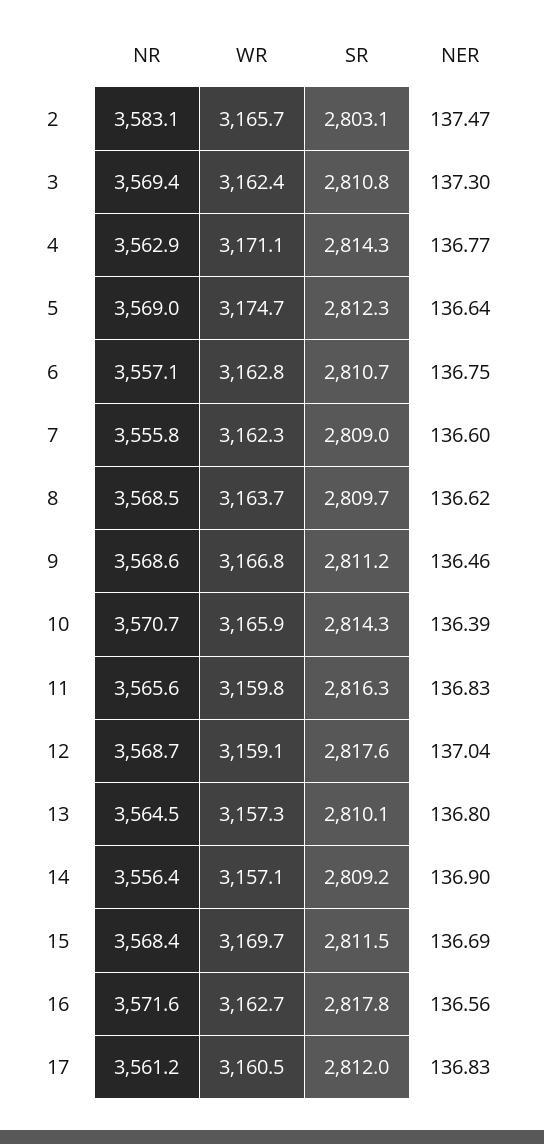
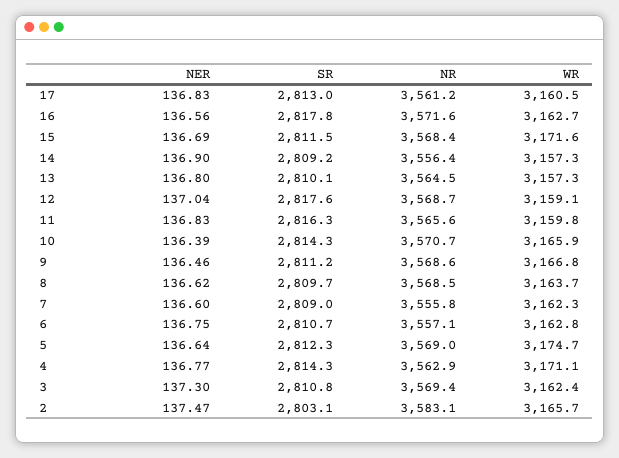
WR, 14: 3157.1 -> 3157.3
WR, 15: 3169.7 -> 3171.6
SR, 17: 2812 -> 2813

